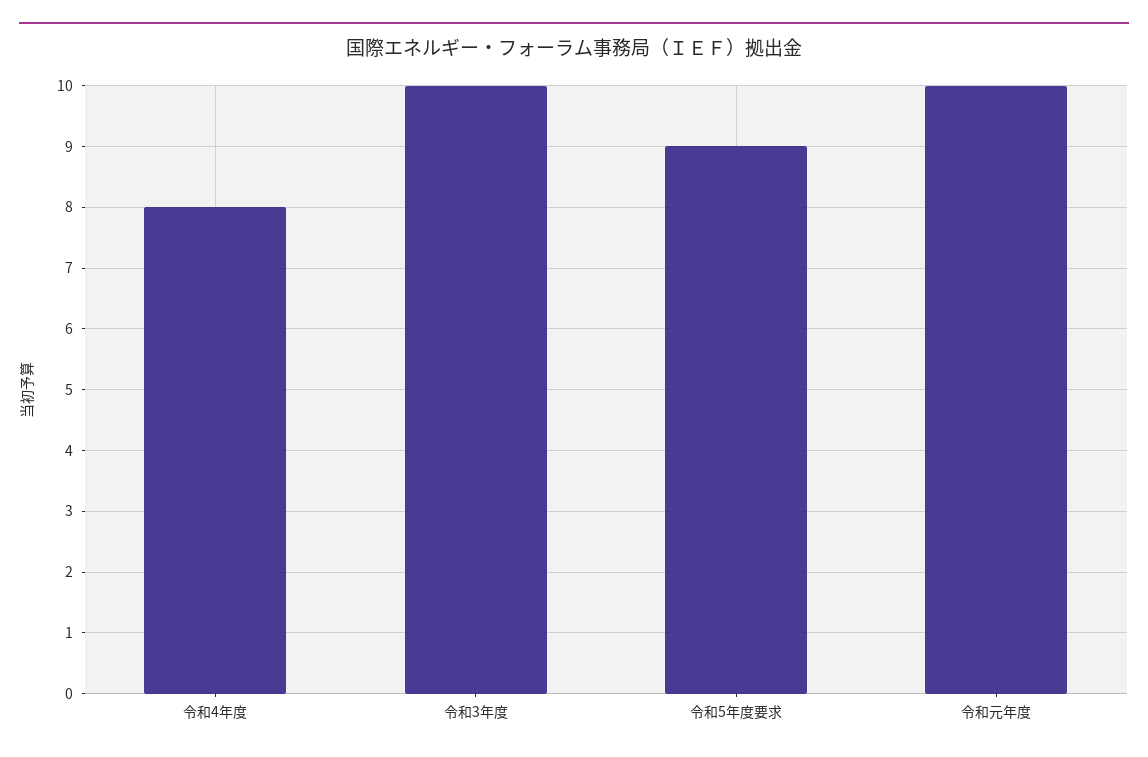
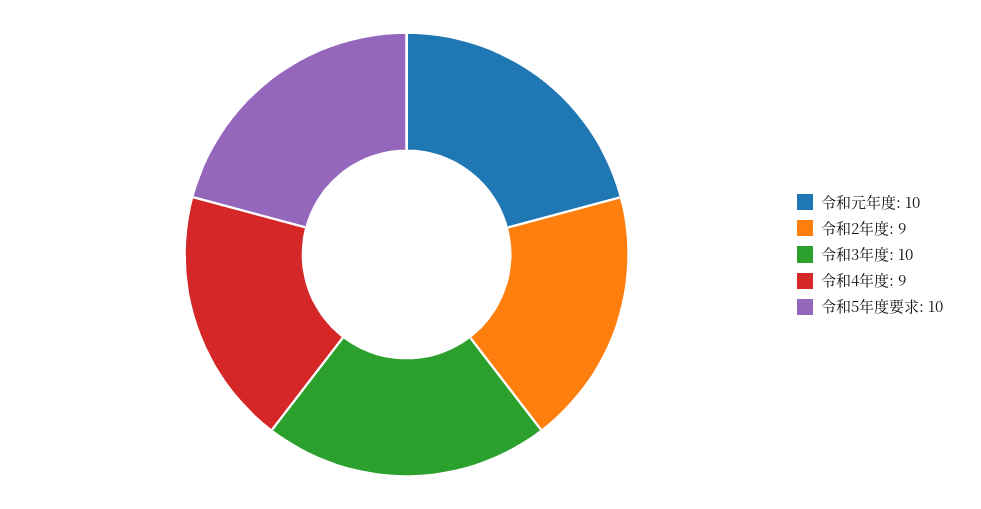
令和4年度: 8 -> 9
令和5年度要求: 9 -> 10
令和2年度: none -> 9

